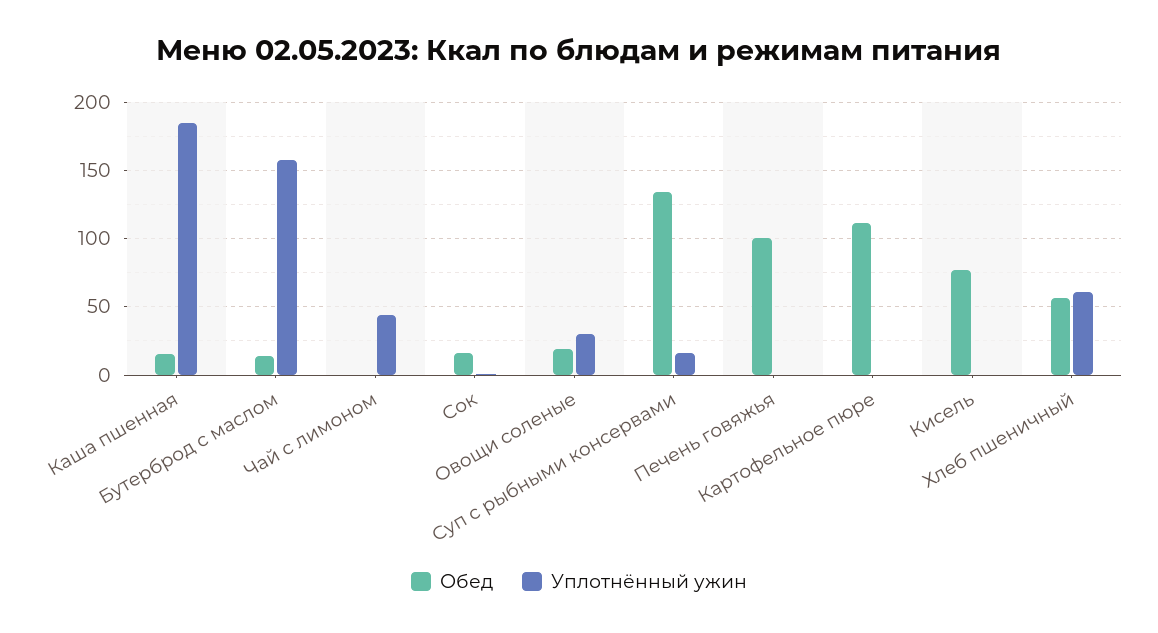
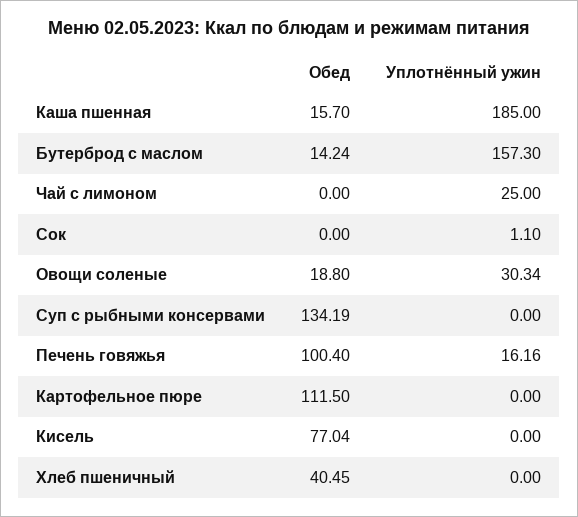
Уплотнённый ужин, Чай с лимоном: 45 -> 25
Обед, Сок: 15 -> 0
Уплотнённый ужин, Суп с рыбными консервами: 15 -> 0
Уплотнённый ужин, Печень говяжья: 0 -> 16.16
Обед, Хлеб пшеничный: 55 -> 40.45
Уплотнённый ужин, Хлеб пшеничный: 60 -> 0

